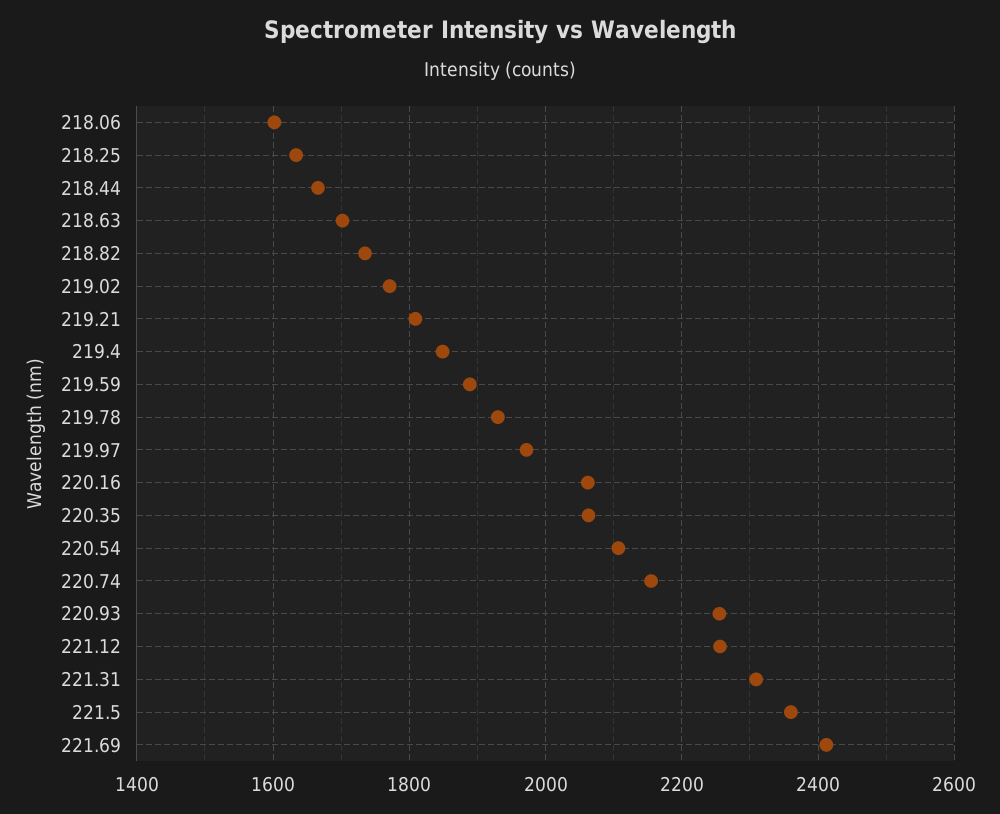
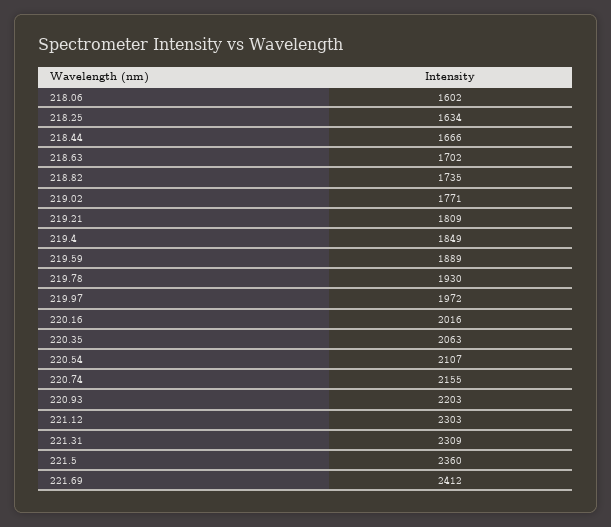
220.16: 2060 -> 2016
220.93: 2260 -> 2203
221.12: 2260 -> 2303

